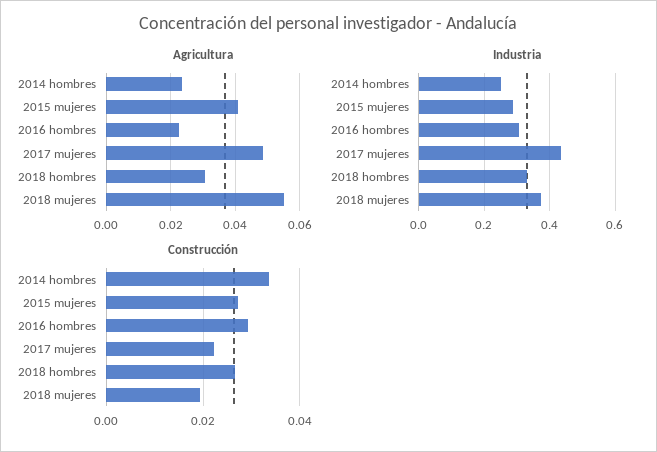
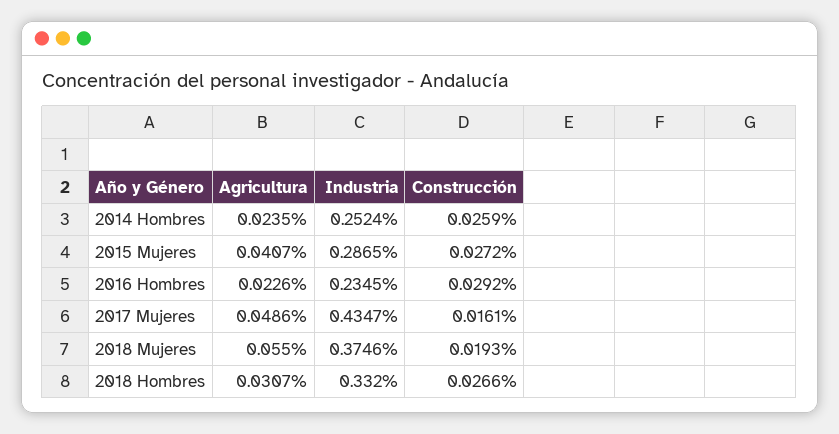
Industria, 2016 hombres: 0.3 -> 0.2345
Construcción, 2014 hombres: 0.034 -> 0.0259
Construcción, 2017 mujeres: 0.022 -> 0.0161

